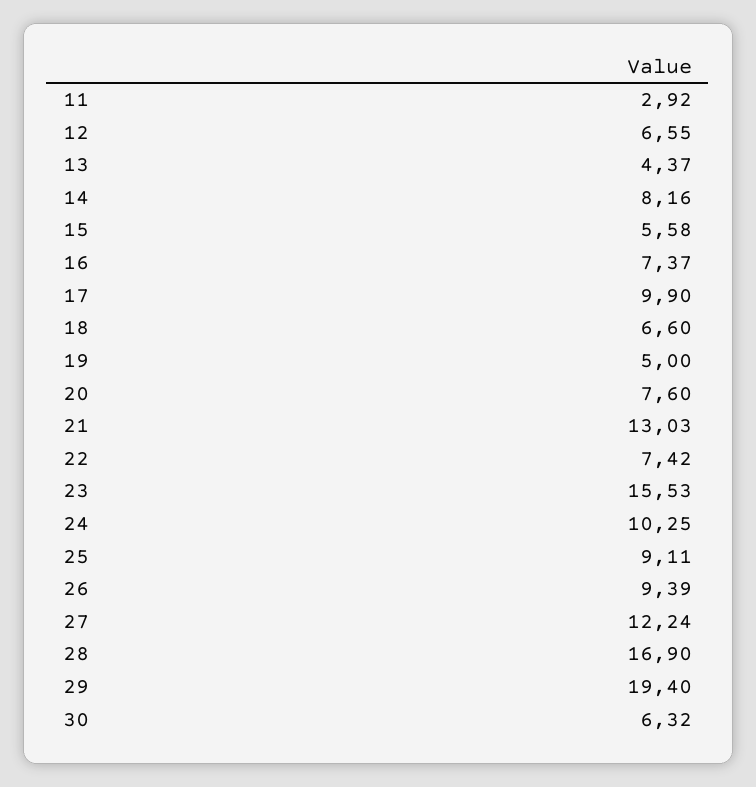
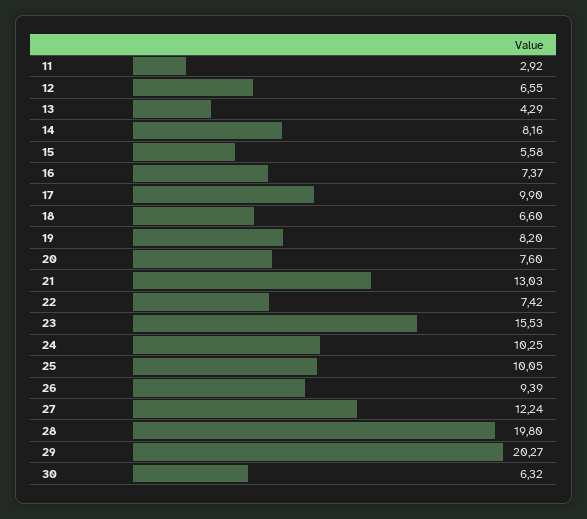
13: 4.37 -> 4.29
19: 5 -> 8.2
25: 9.11 -> 10.05
28: 16.9 -> 19.8
29: 19.4 -> 20.27

